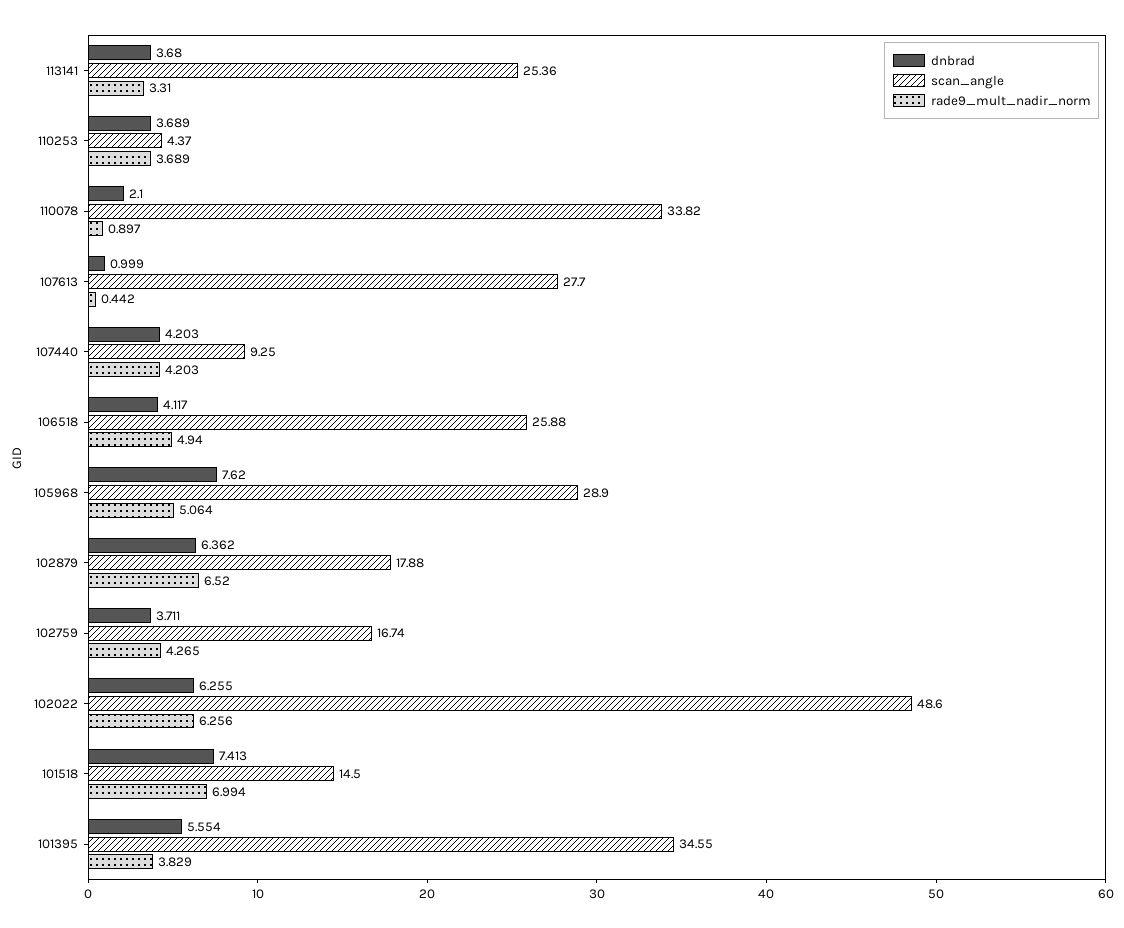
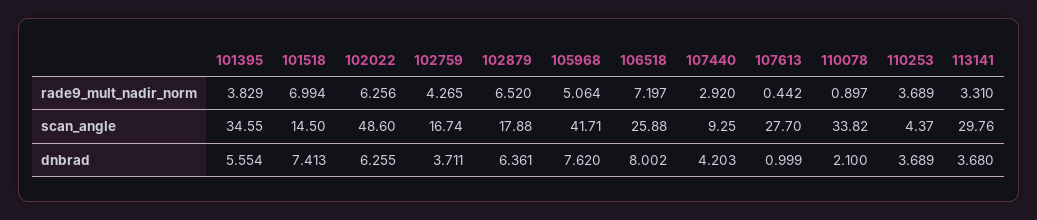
scan_angle, 113141: 25.36 -> 29.76
rade9_mult_nadir_norm, 107440: 4.203 -> 2.92
dnbrad, 106518: 4.117 -> 8.002
rade9_mult_nadir_norm, 106518: 4.94 -> 7.197
scan_angle, 105968: 28.9 -> 41.71
dnbrad, 102879: 6.362 -> 6.361

